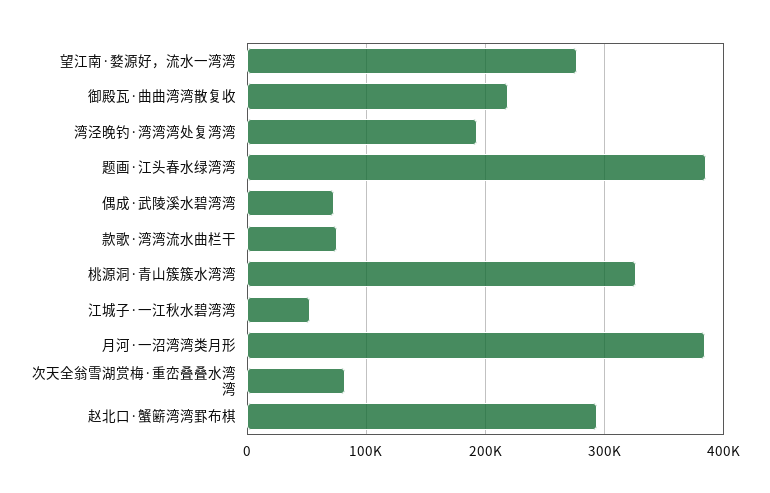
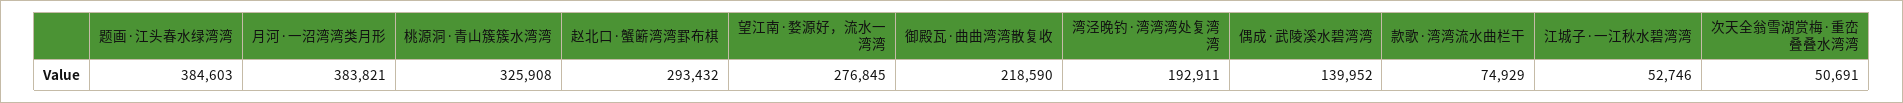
偶成·武陵溪水碧湾湾: 70000 -> 139952
次天全翁雪湖赏梅·重峦叠叠水湾湾: 80000 -> 50691

